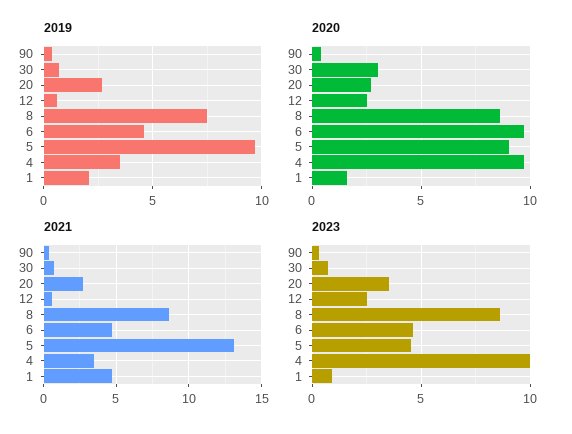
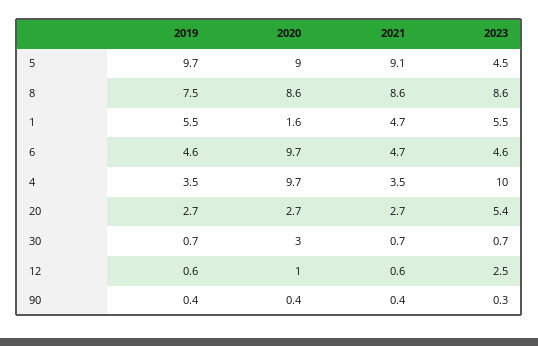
2019, 1: 2 -> 5.5
2020, 12: 2.5 -> 1
2021, 5: 13 -> 9.1
2023, 20: 3.5 -> 5.4
2023, 1: 1 -> 5.5

